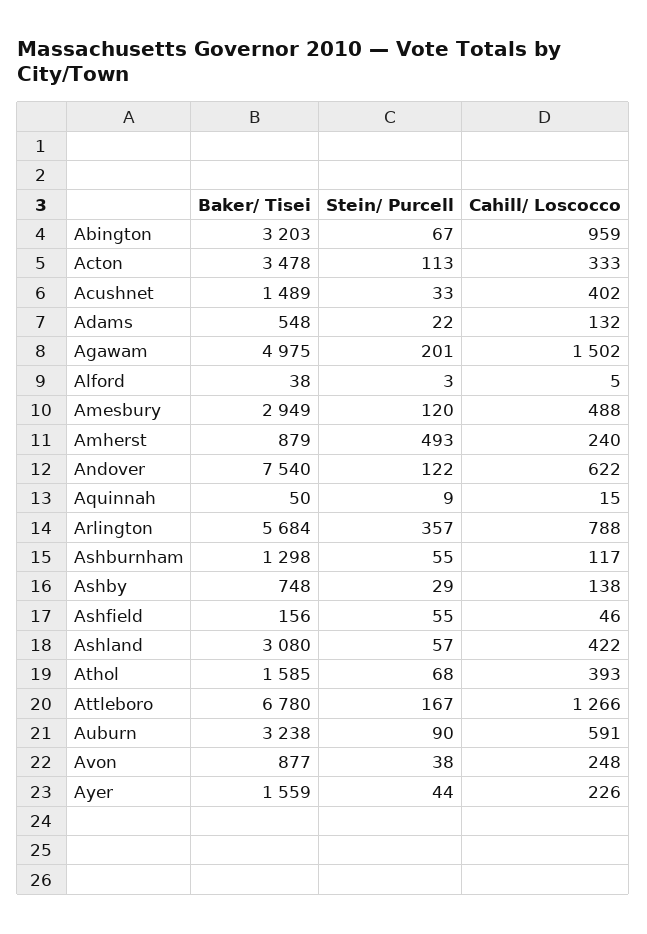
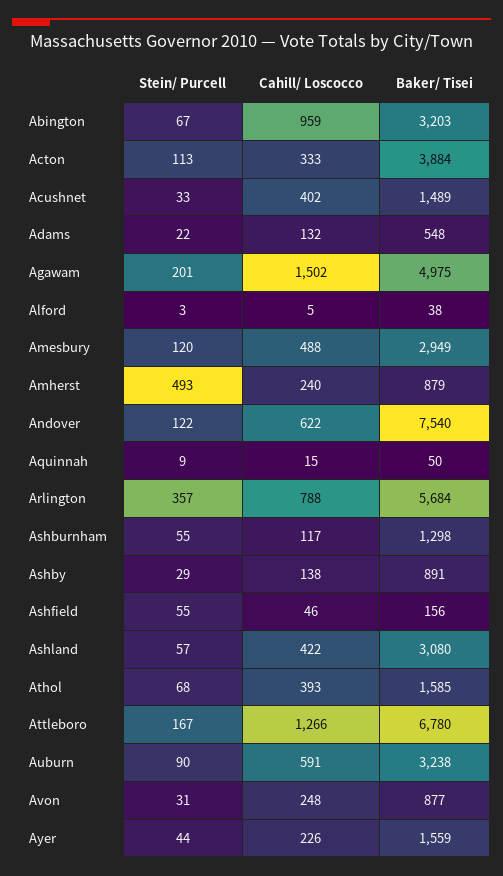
Baker/ Tisei, Acton: 3478 -> 3884
Baker/ Tisei, Ashby: 748 -> 891
Stein/ Purcell, Avon: 38 -> 31

